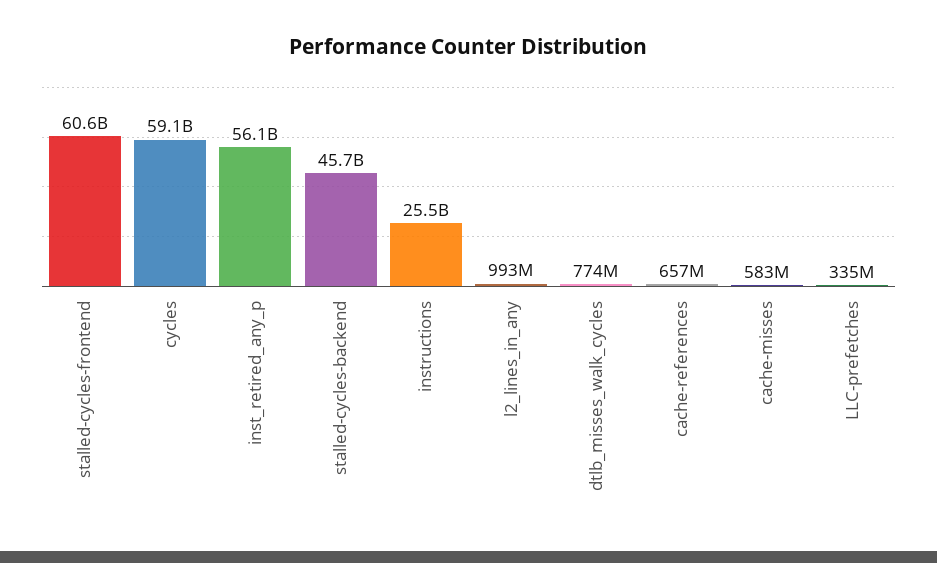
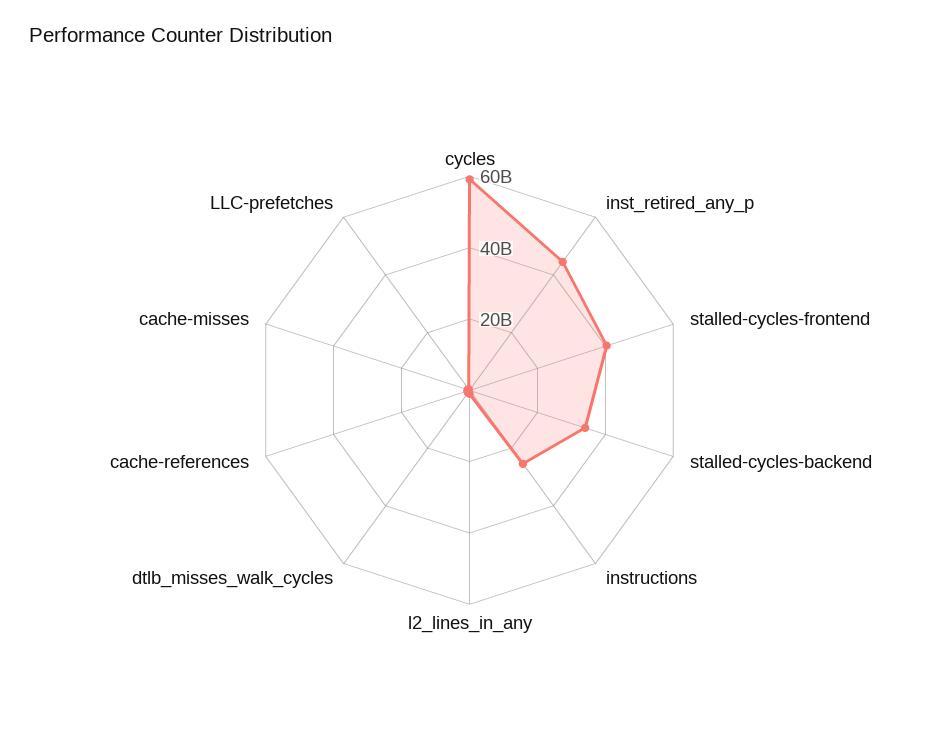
stalled-cycles-frontend: 60600000000 -> 40000000000
inst_retired_any_p: 56100000000 -> 45000000000
stalled-cycles-backend: 45700000000 -> 35000000000

